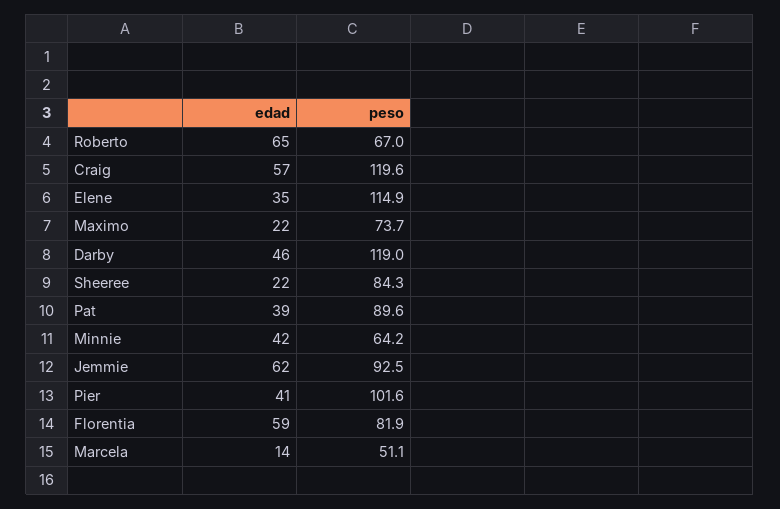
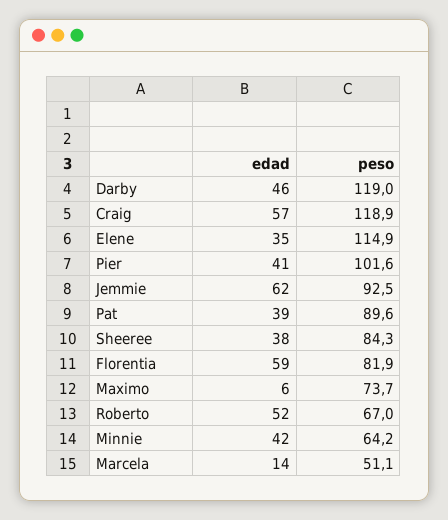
edad, Roberto: 65 -> 52
peso, Craig: 119.6 -> 118.9
edad, Maximo: 22 -> 6
edad, Sheeree: 22 -> 38

